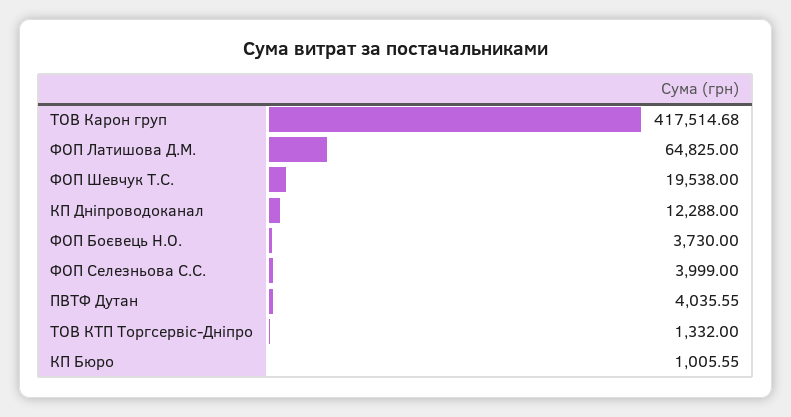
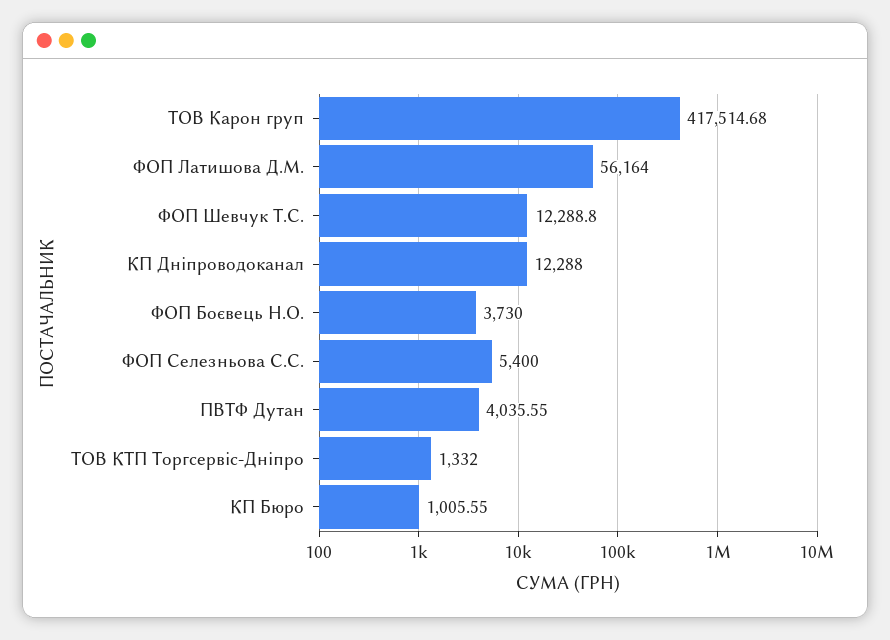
ФОП Латишова Д.М.: 64825 -> 56164
ФОП Шевчук Т.С.: 19538 -> 12288.8
ФОП Селезньова С.С.: 3999 -> 5400

